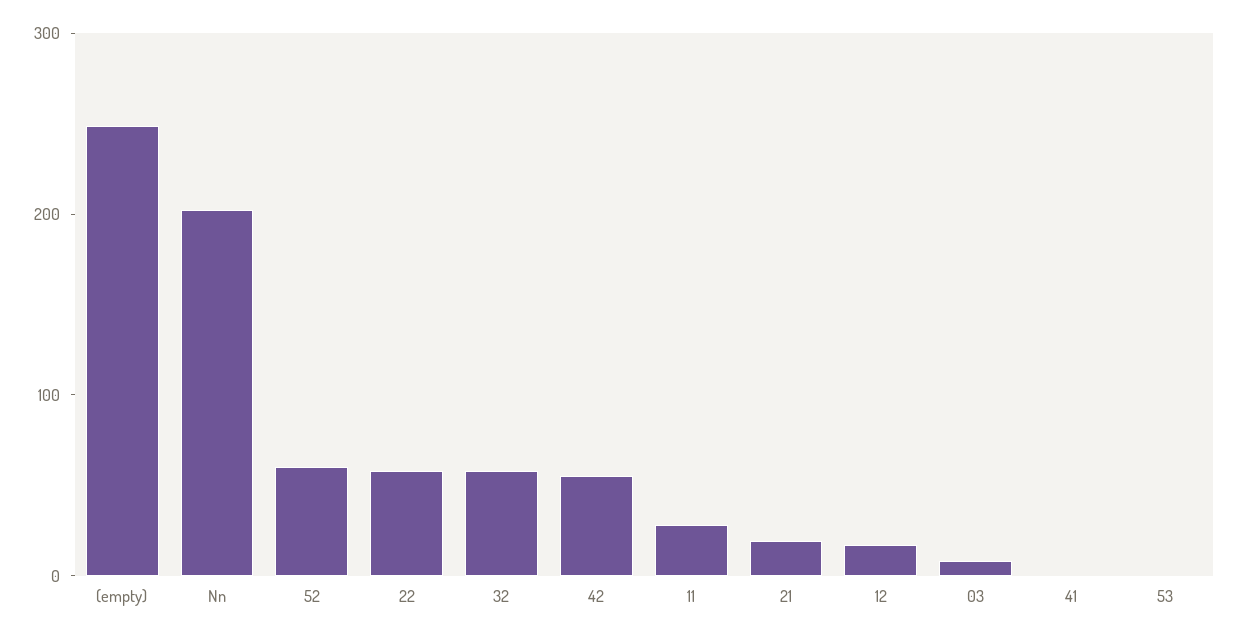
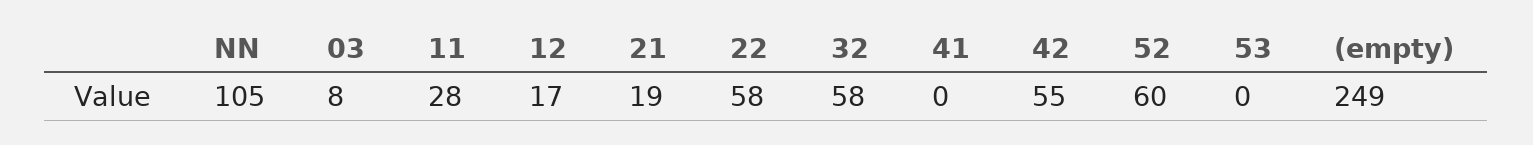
Nn: 200 -> 105

